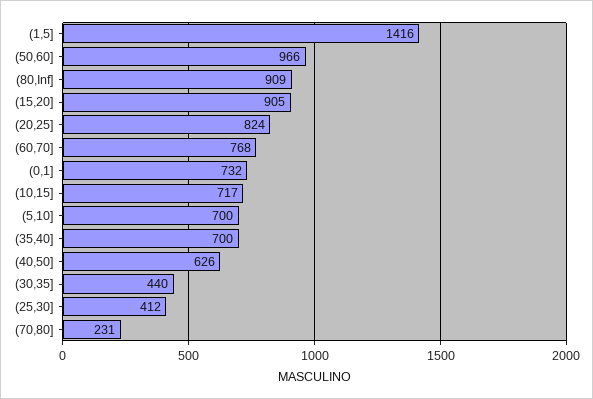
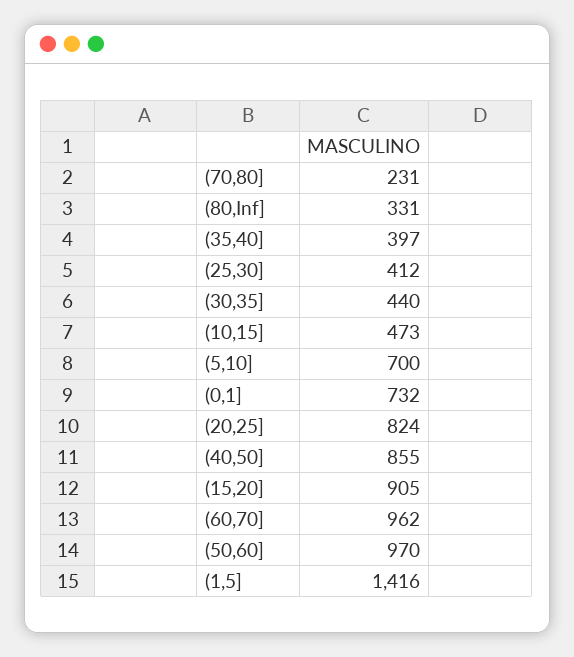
(50,60]: 966 -> 970
(80,Inf]: 909 -> 331
(60,70]: 768 -> 962
(10,15]: 717 -> 473
(35,40]: 700 -> 397
(40,50]: 626 -> 855

